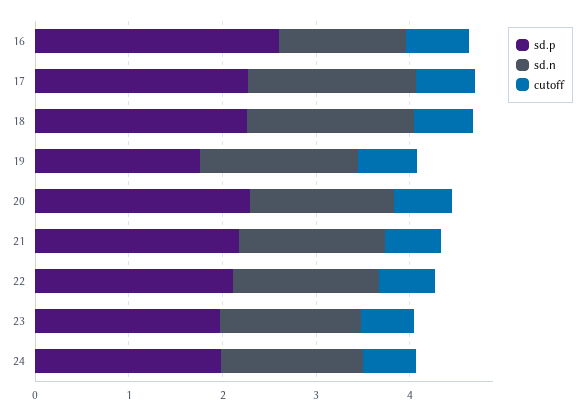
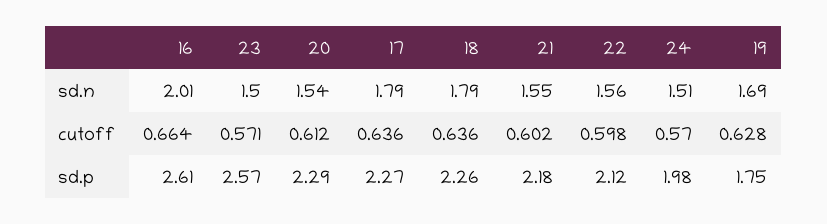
sd.n, 16: 1.4 -> 2.01
sd.p, 23: 2 -> 2.57

